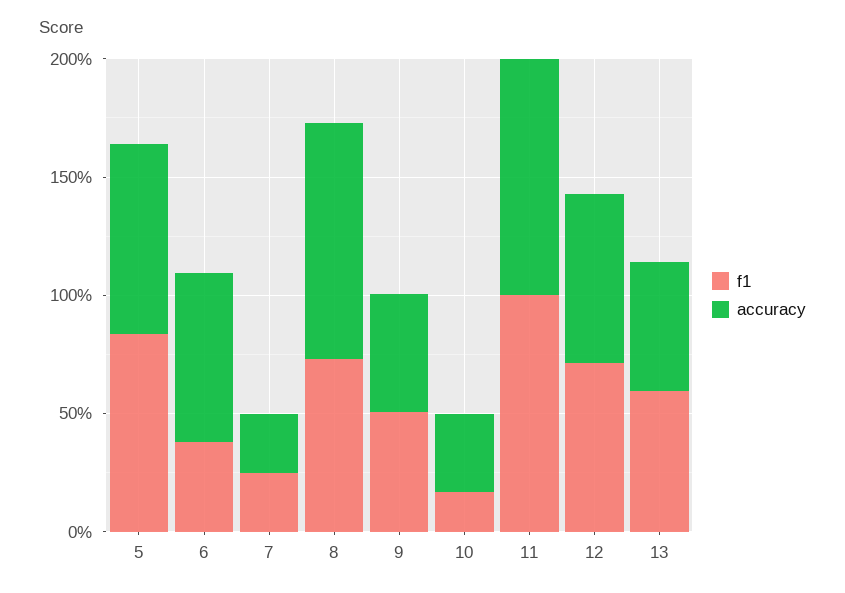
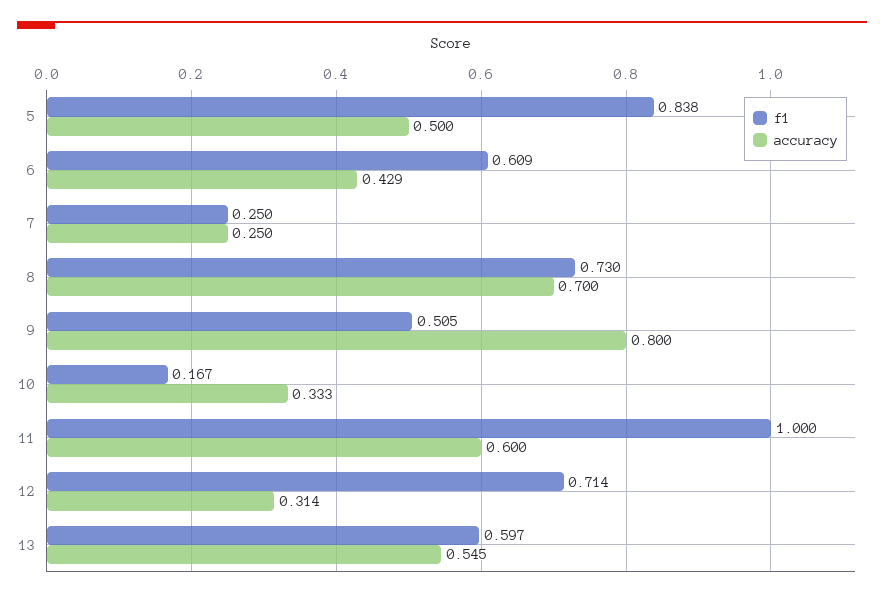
accuracy, 5: 0.8 -> 0.5
f1, 6: 0.4 -> 0.609
accuracy, 6: 0.7 -> 0.429
accuracy, 8: 1 -> 0.7
accuracy, 9: 0.5 -> 0.8
accuracy, 11: 1 -> 0.6
accuracy, 12: 0.7 -> 0.314

